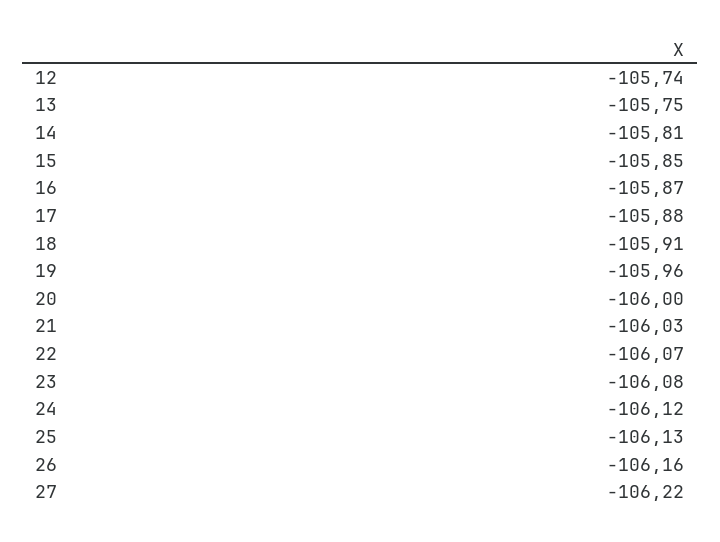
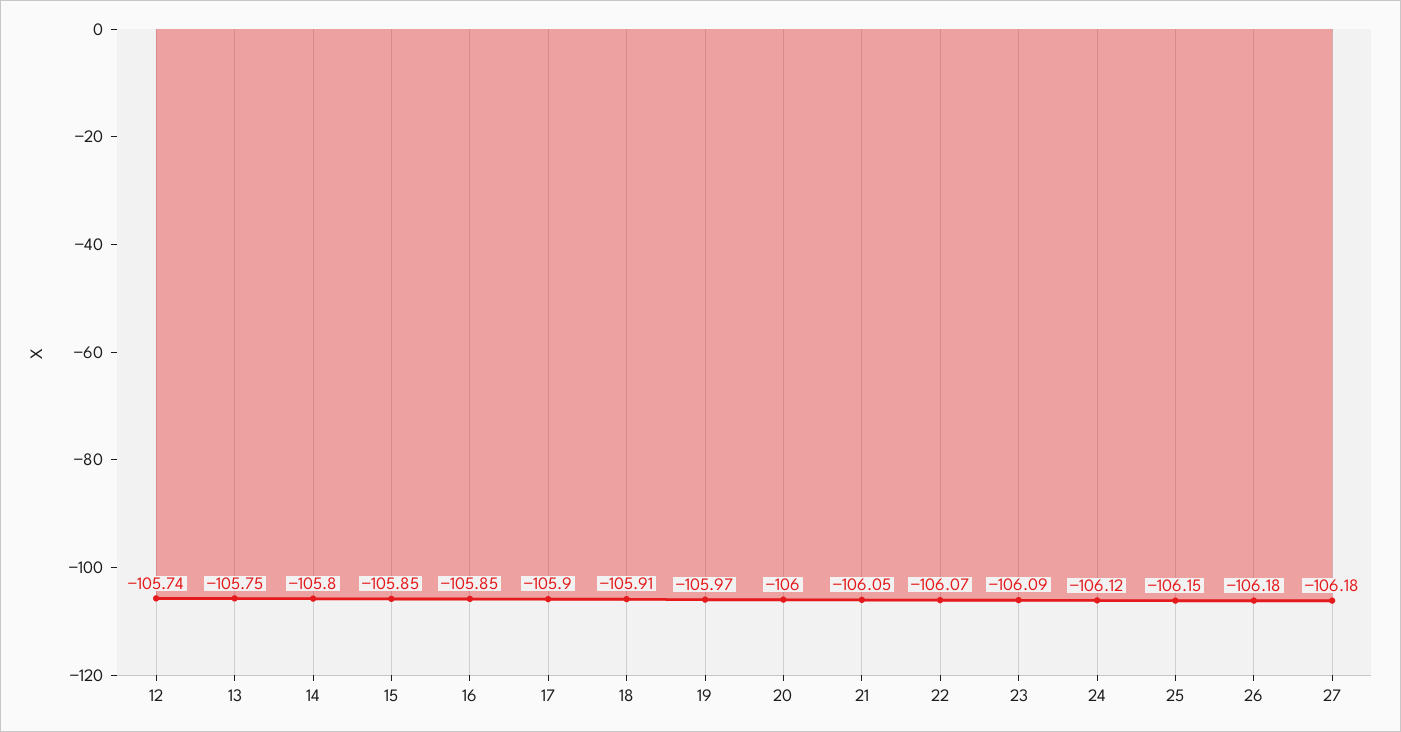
14: -105.81 -> -105.8
16: -105.87 -> -105.85
17: -105.88 -> -105.9
19: -105.96 -> -105.97
21: -106.03 -> -106.05
23: -106.08 -> -106.09
25: -106.13 -> -106.15
26: -106.16 -> -106.18
27: -106.22 -> -106.18

